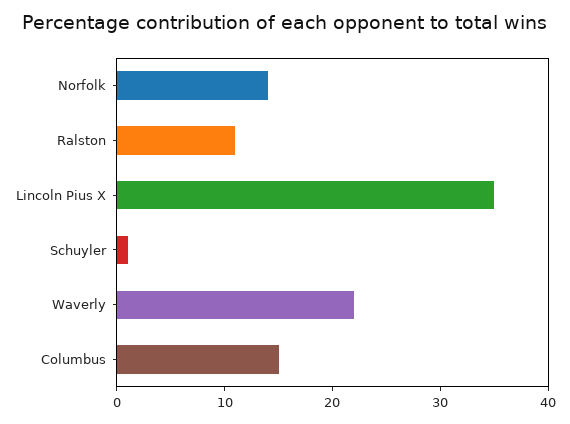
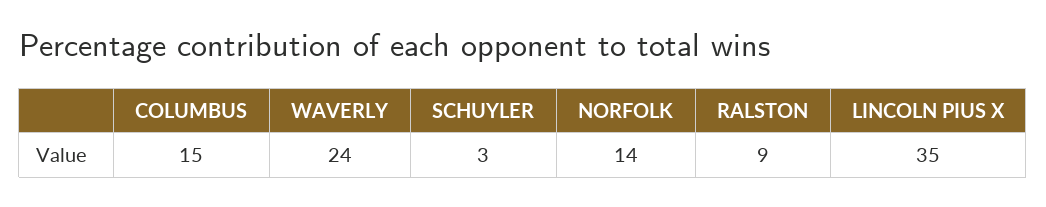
Ralston: 11 -> 9
Schuyler: 1 -> 3
Waverly: 22 -> 24

